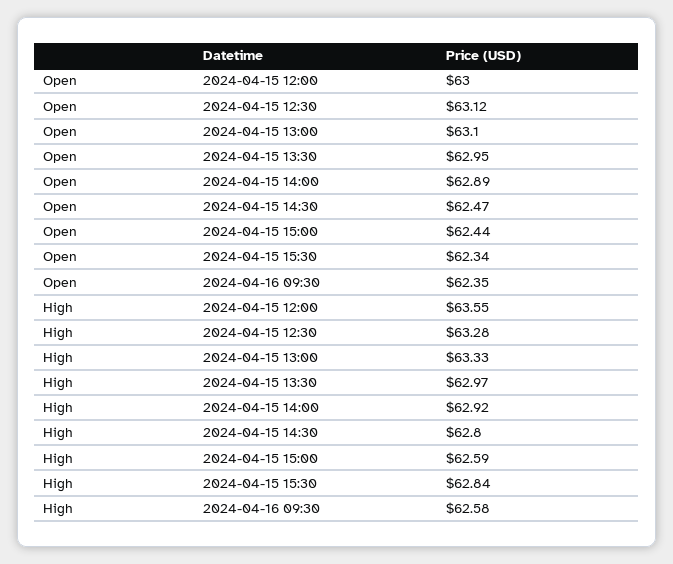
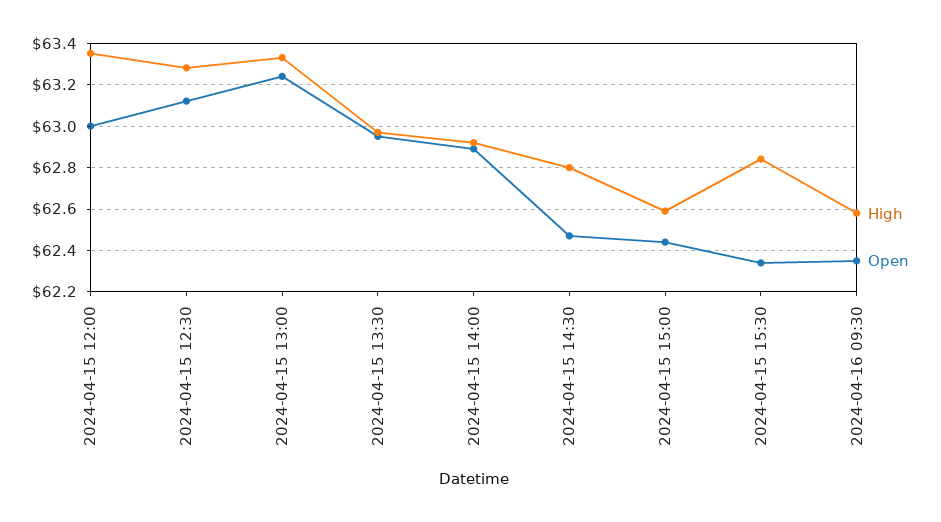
Open, 2024-04-15 13:00: 63.1 -> 63.25
High, 2024-04-15 12:00: 63.55 -> 63.35

